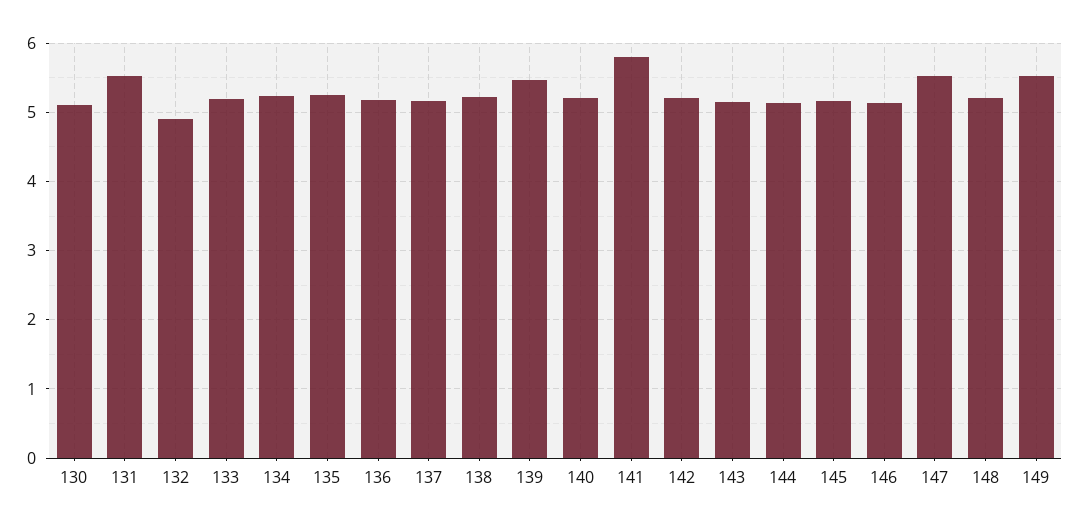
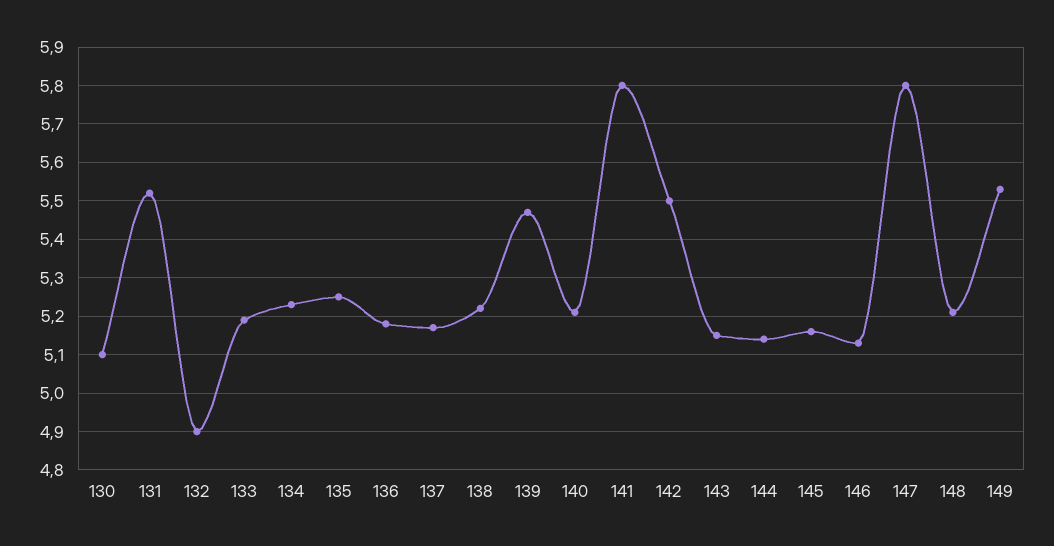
142: 5.2 -> 5.5
147: 5.5 -> 5.8

